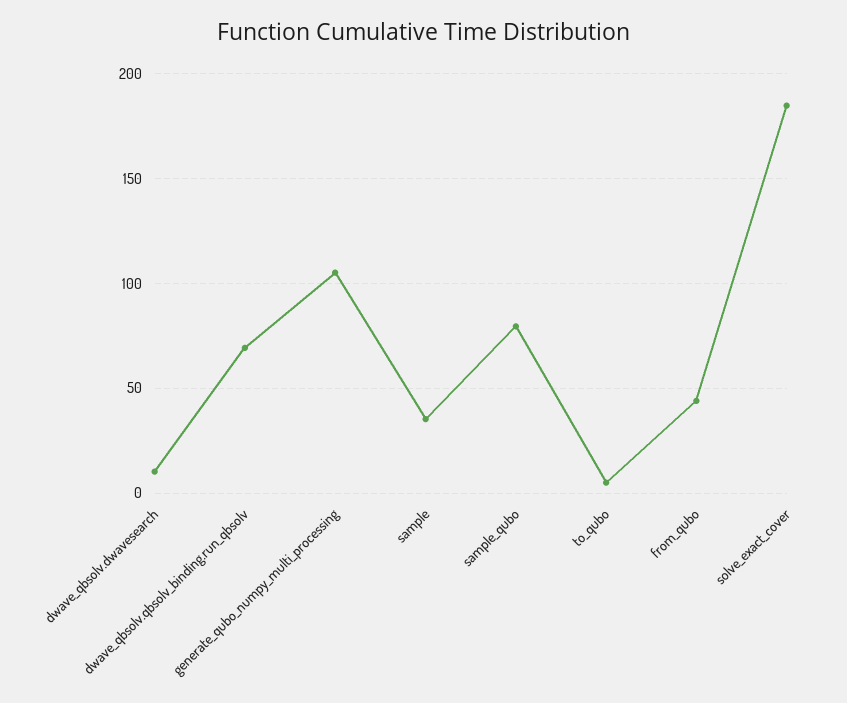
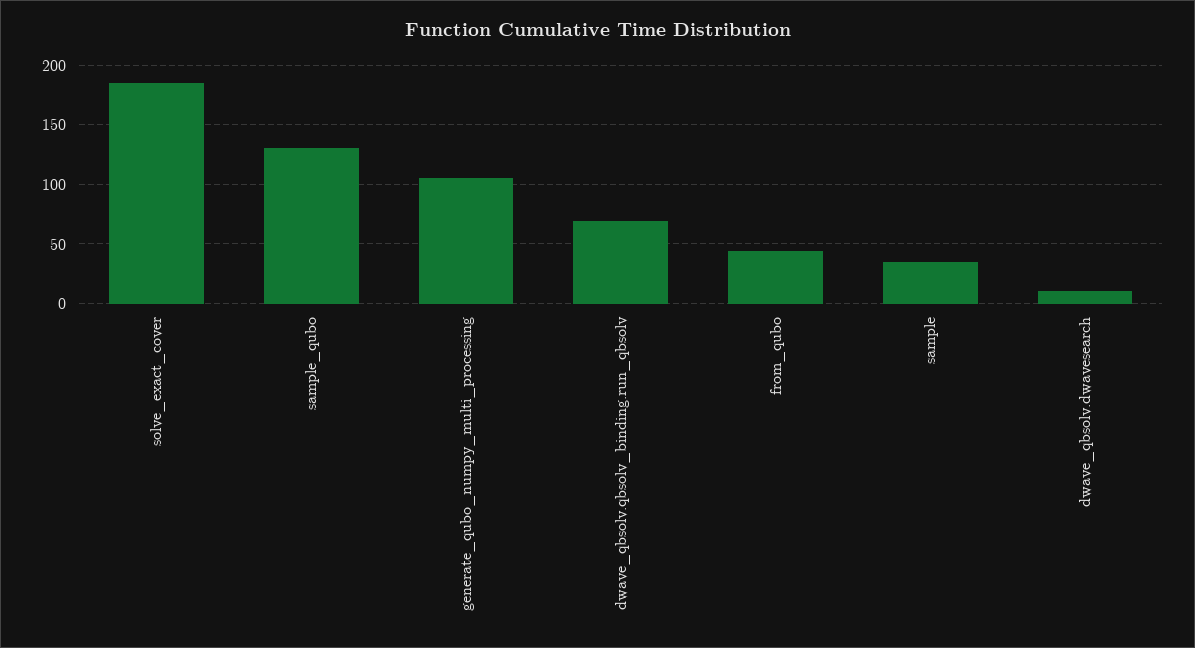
sample_qubo: 80 -> 130
to_qubo: 5 -> none

